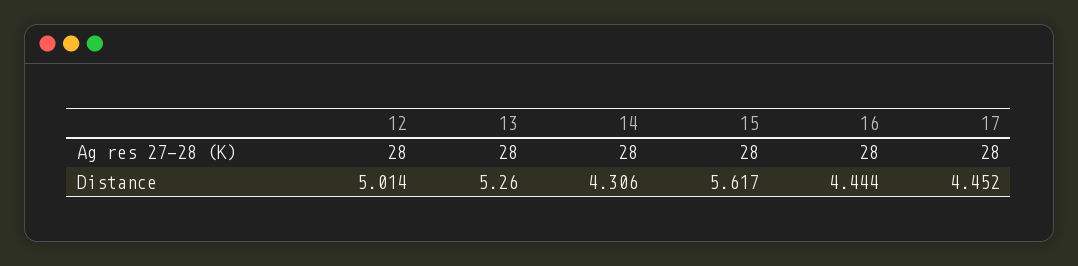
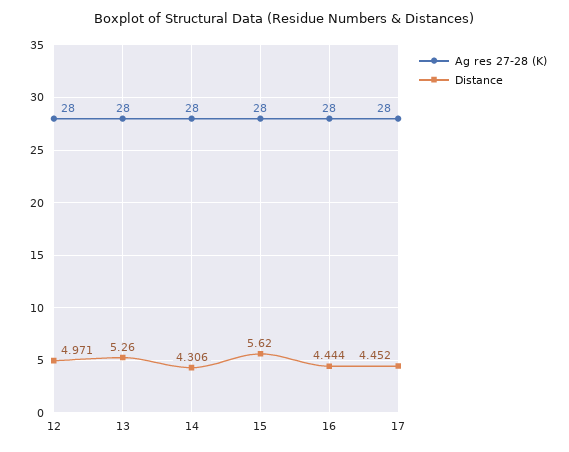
Distance, 12: 5.014 -> 4.971
Distance, 15: 5.617 -> 5.62

